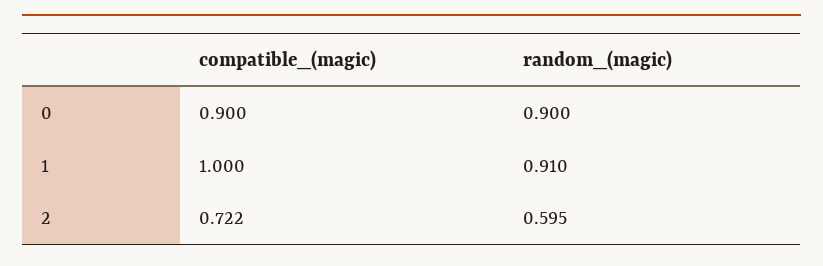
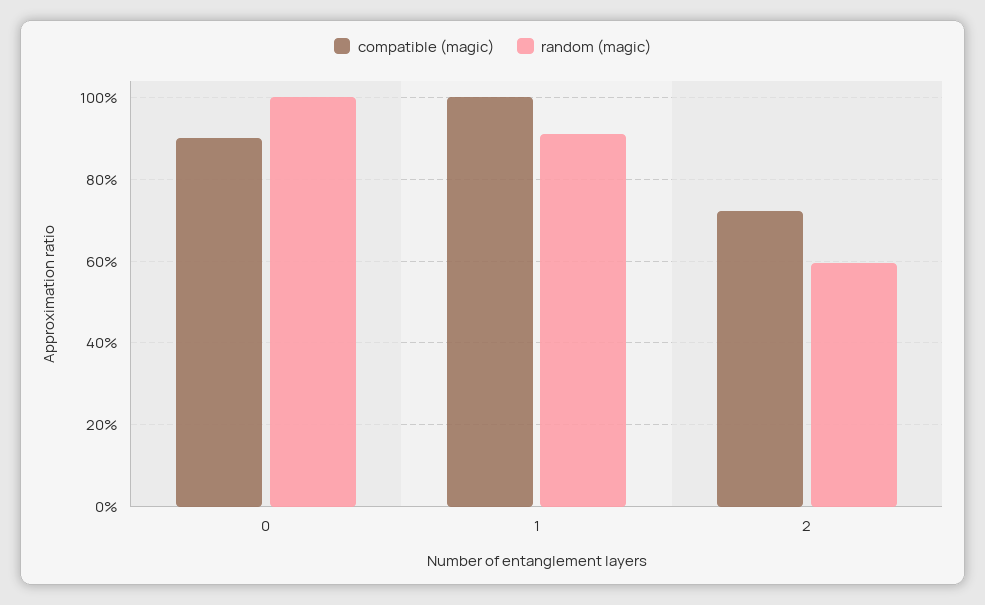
random_(magic), 0: 0.9 -> 1

